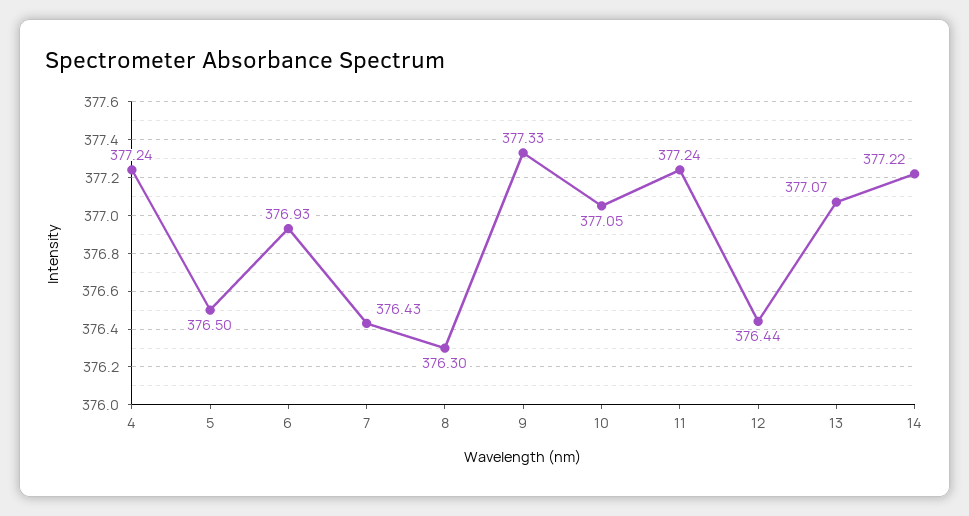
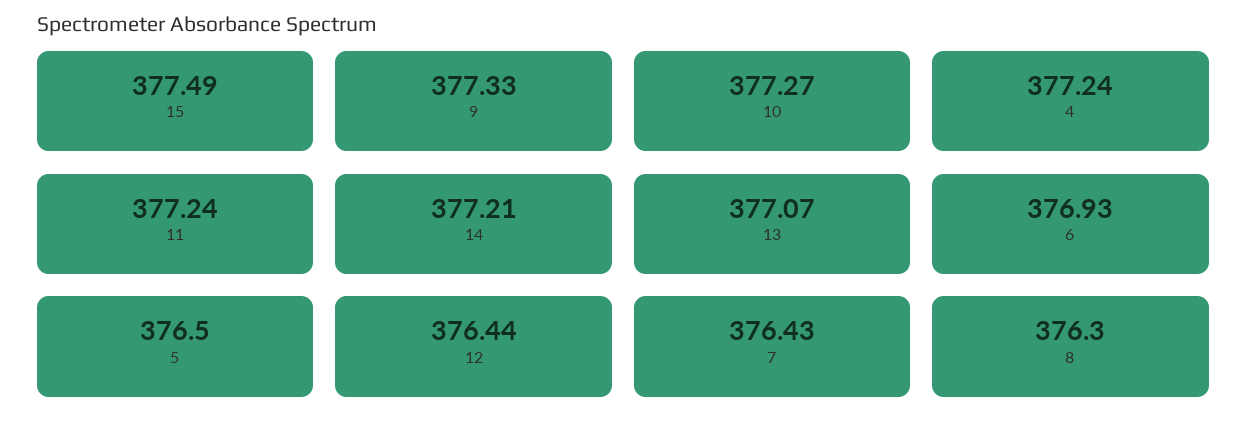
10: 377.05 -> 377.27
14: 377.22 -> 377.21
15: none -> 377.49

